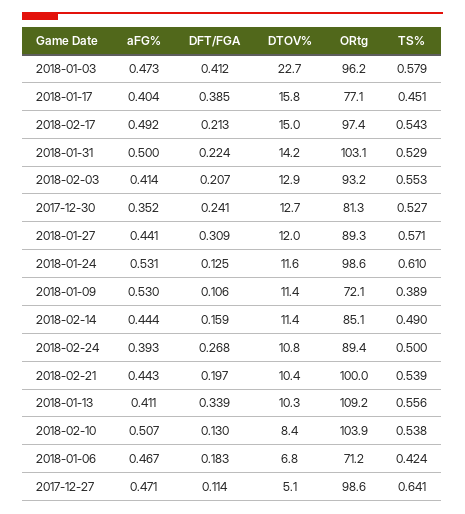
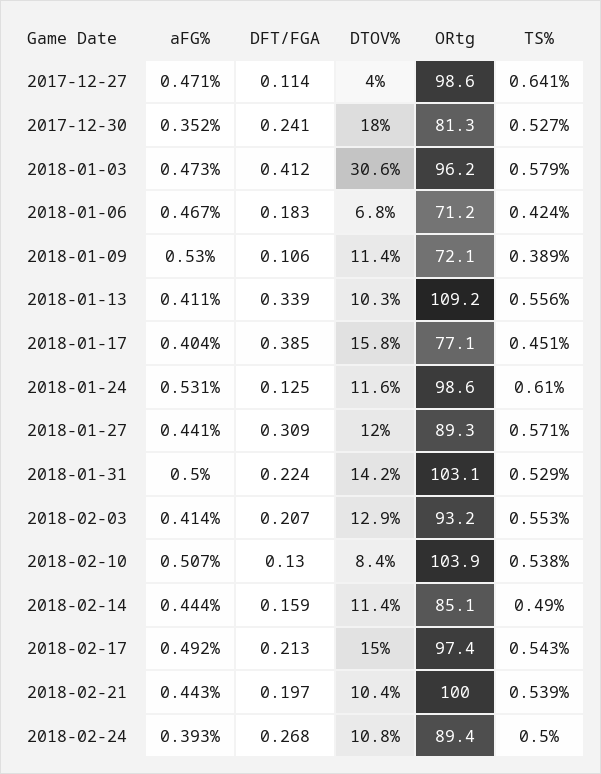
DTOV%, 2018-01-03: 22.7 -> 30.6
DTOV%, 2017-12-30: 12.7 -> 18
DTOV%, 2017-12-27: 5.1 -> 4

